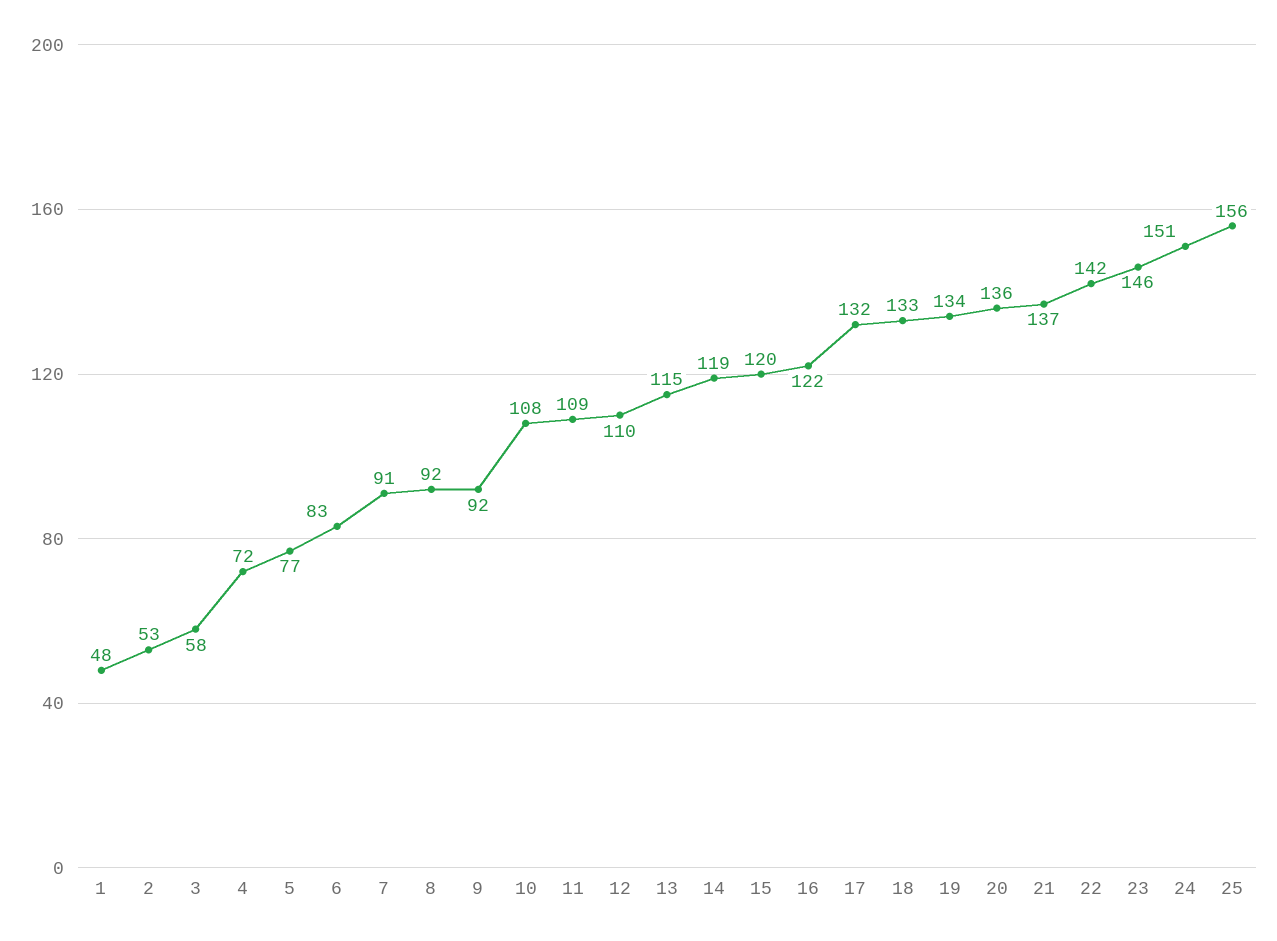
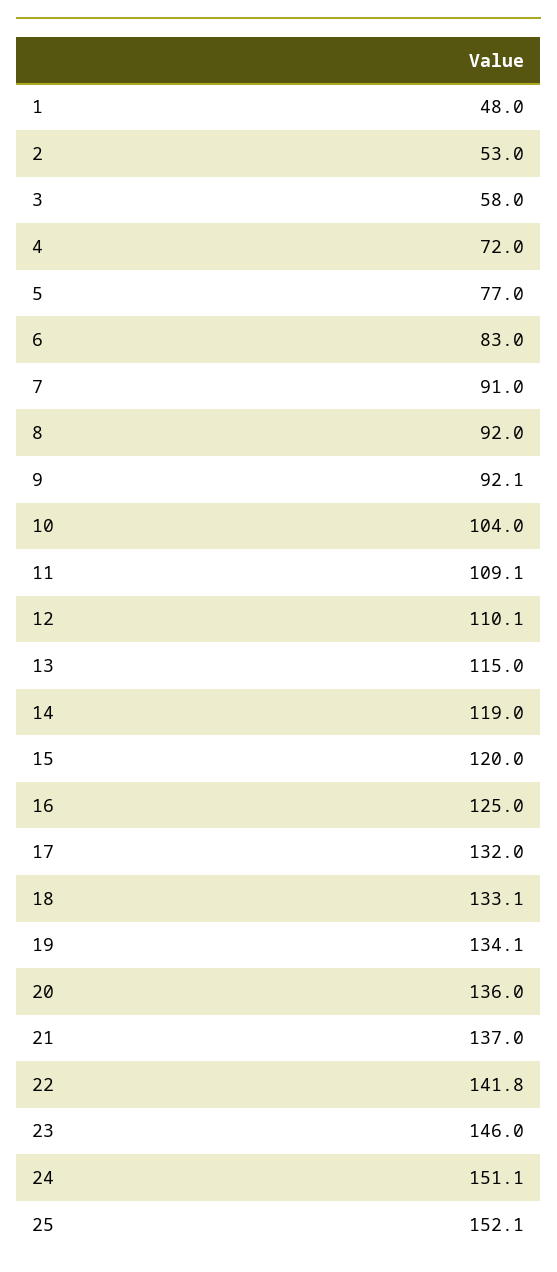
10: 108 -> 104
16: 122 -> 125
25: 156 -> 152.1

